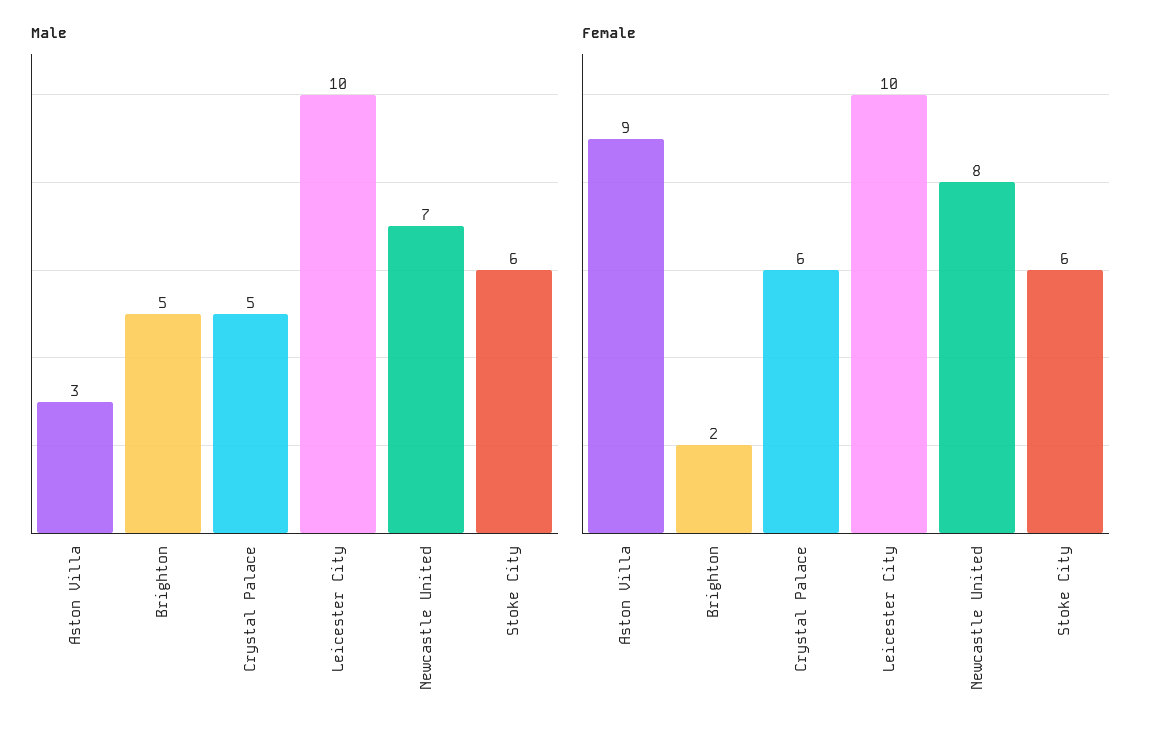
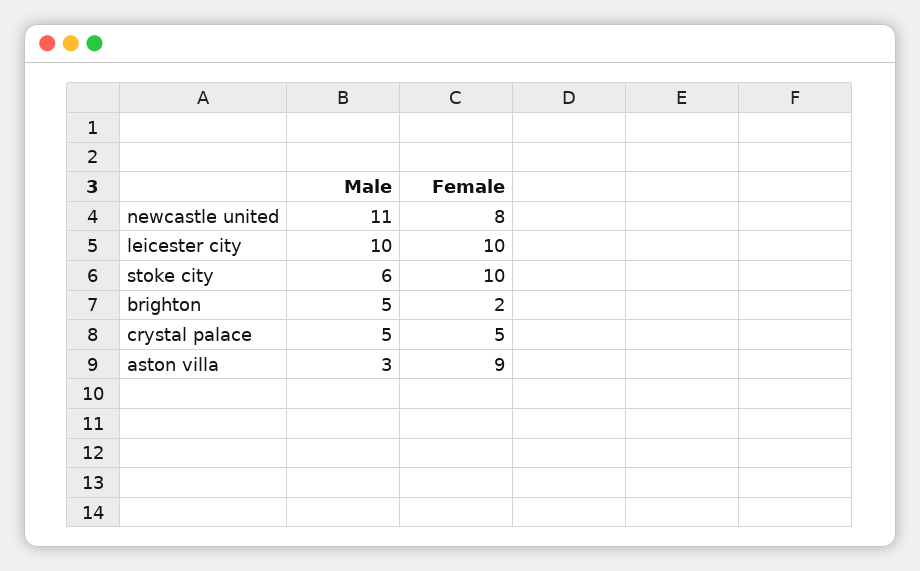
Male, Newcastle United: 7 -> 11
Female, Crystal Palace: 6 -> 5
Female, Stoke City: 6 -> 10

